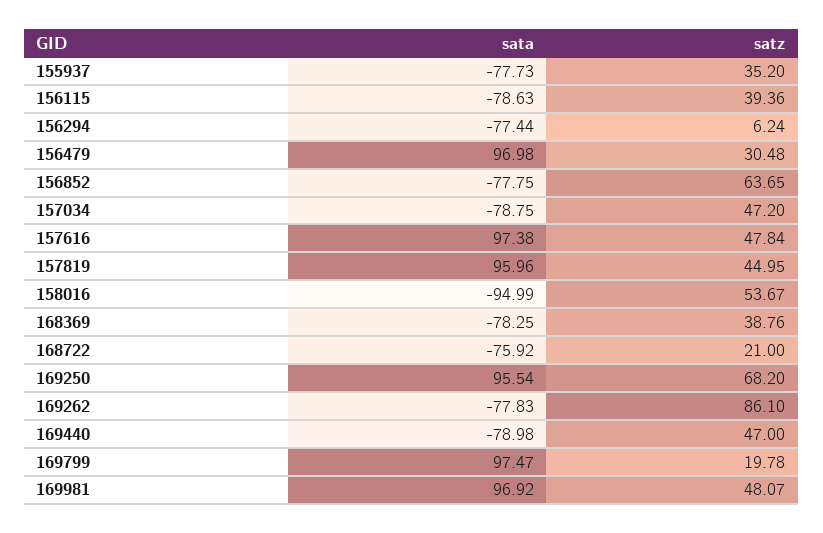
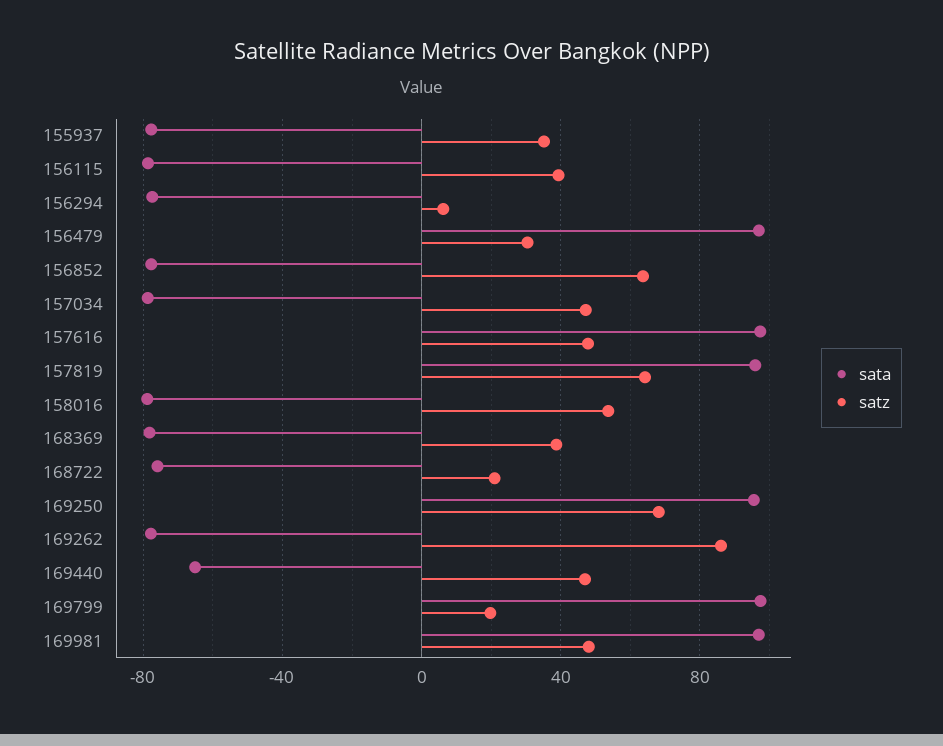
satz, 157819: 44.95 -> 65
sata, 158016: -94.99 -> -80
sata, 169440: -78.98 -> -65

